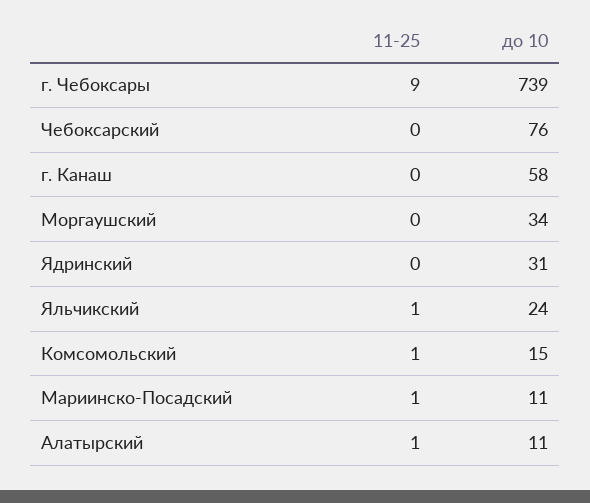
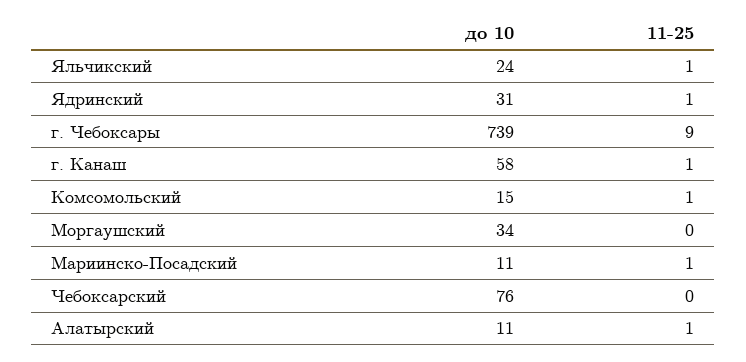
11-25, г. Канаш: 0 -> 1
11-25, Ядринский: 0 -> 1

